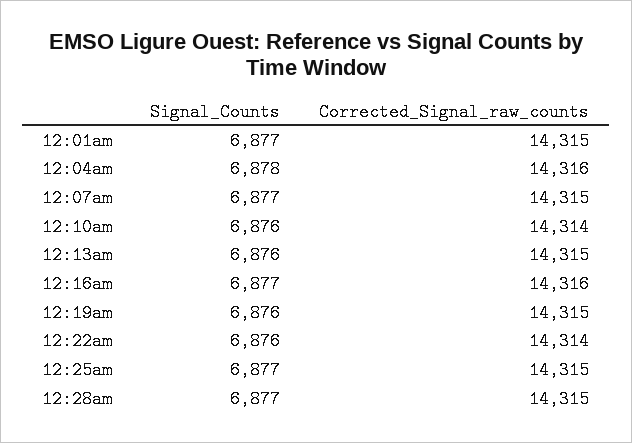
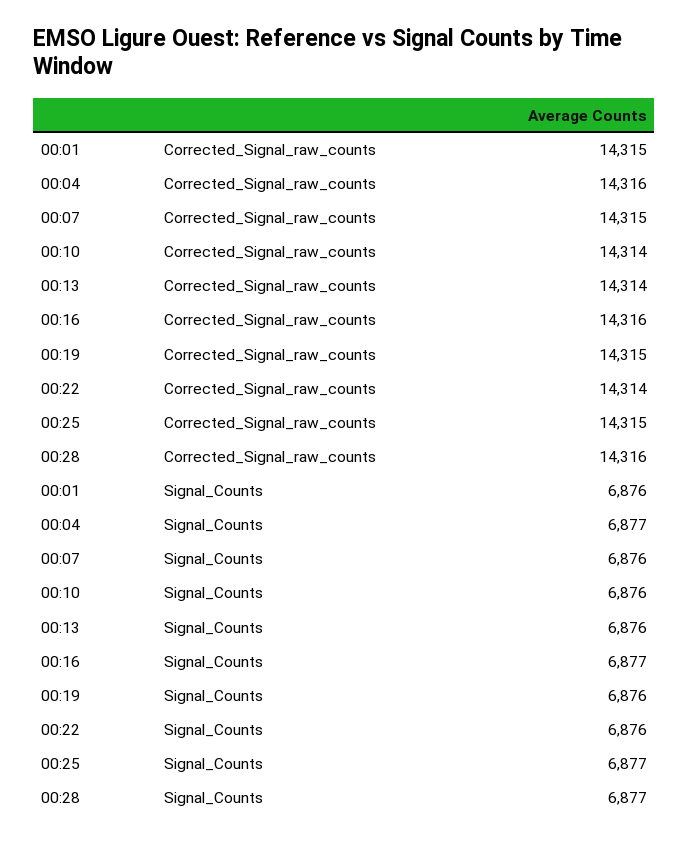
Signal_Counts, 12:01am: 6877 -> 6876
Signal_Counts, 12:04am: 6878 -> 6877
Signal_Counts, 12:07am: 6877 -> 6876
Corrected_Signal_raw_counts, 12:13am: 14315 -> 14314
Corrected_Signal_raw_counts, 12:28am: 14315 -> 14316

